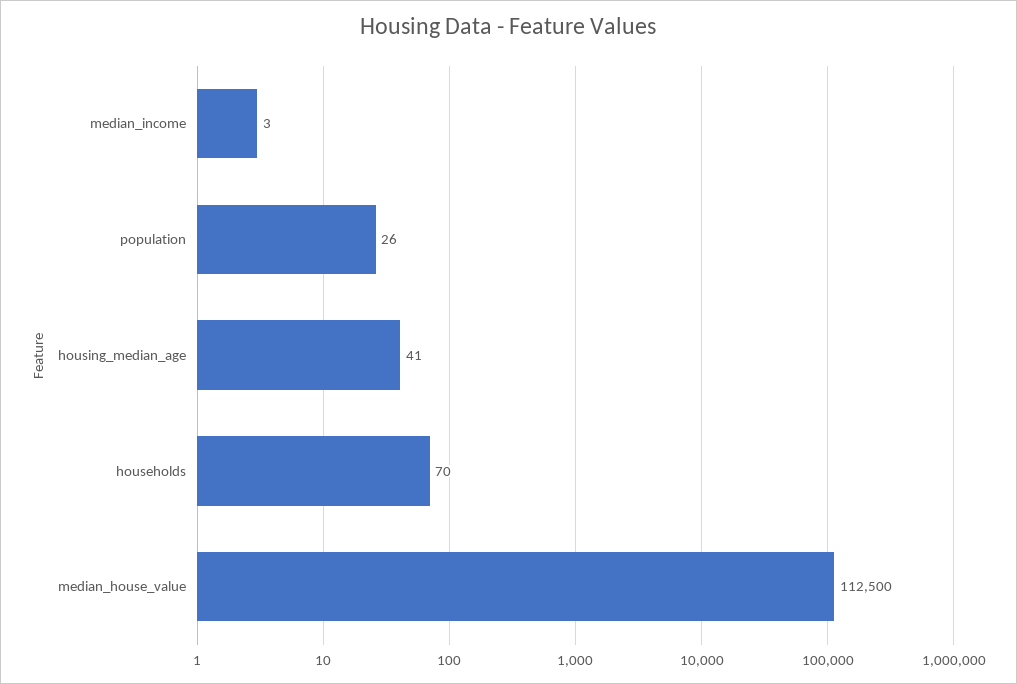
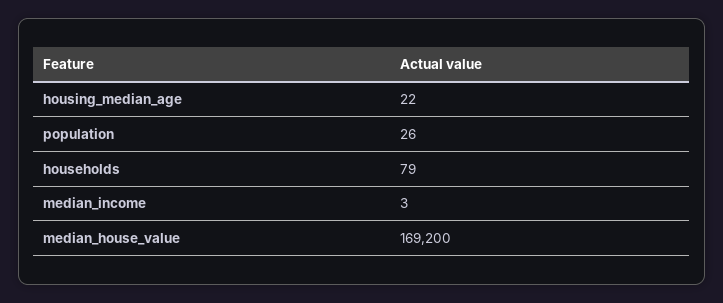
housing_median_age: 41 -> 22
households: 70 -> 79
median_house_value: 112500 -> 169200

